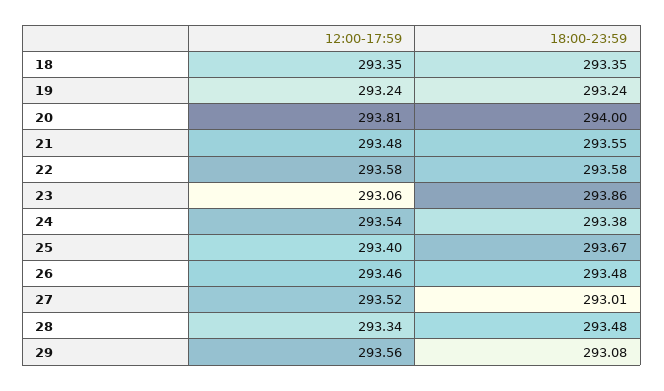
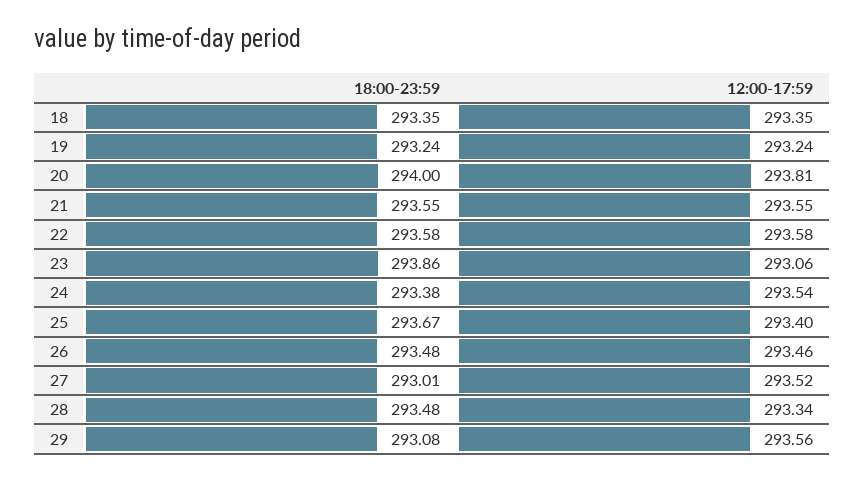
12:00-17:59, 21: 293.48 -> 293.55

